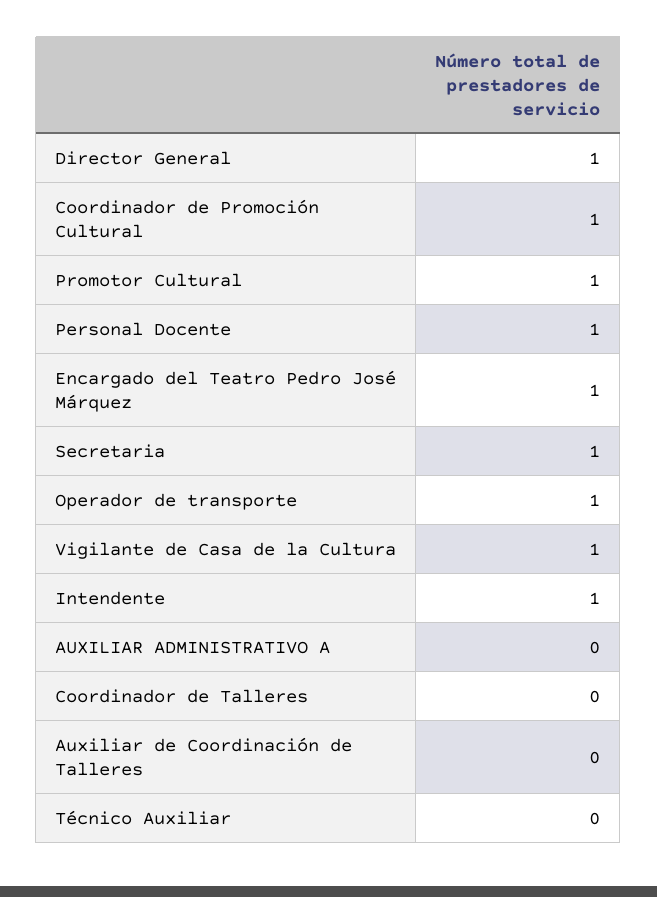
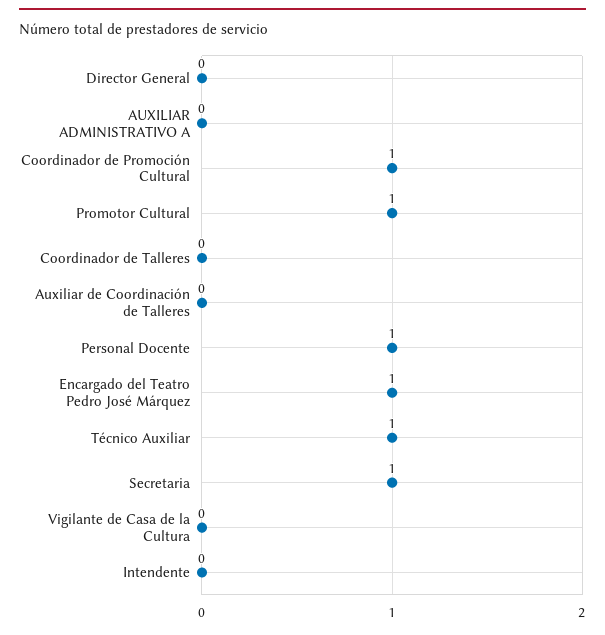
Director General: 1 -> 0
Operador de transporte: 1 -> none
Vigilante de Casa de la Cultura: 1 -> 0
Intendente: 1 -> 0
Técnico Auxiliar: 0 -> 1

